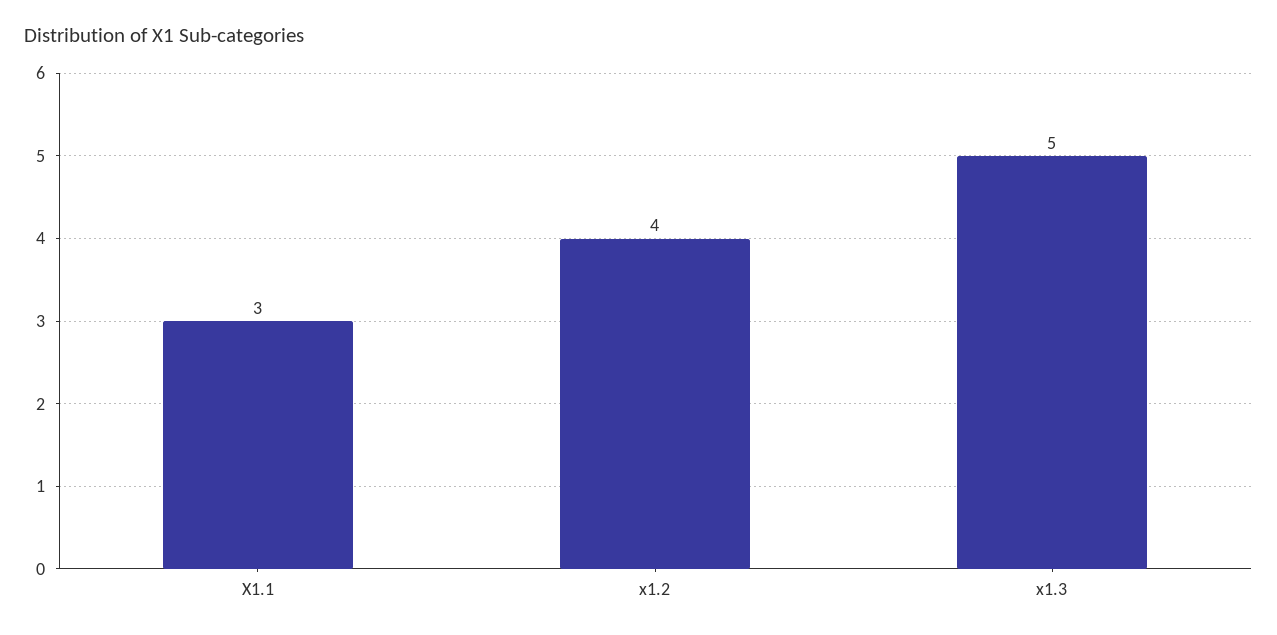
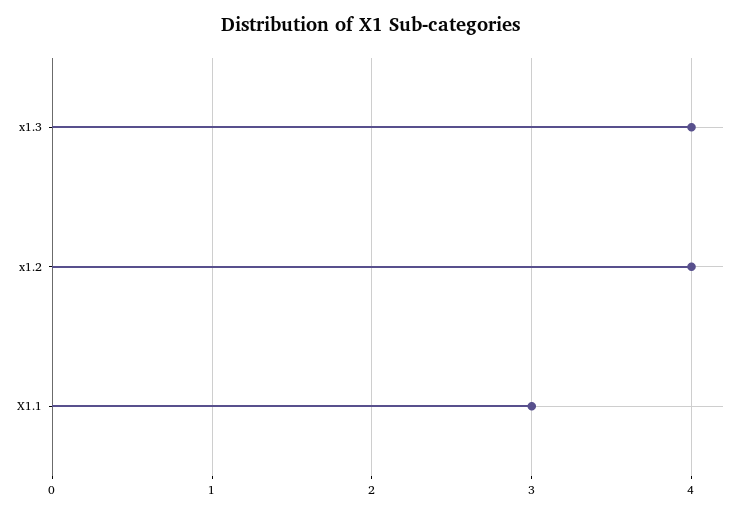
x1.3: 5 -> 4

